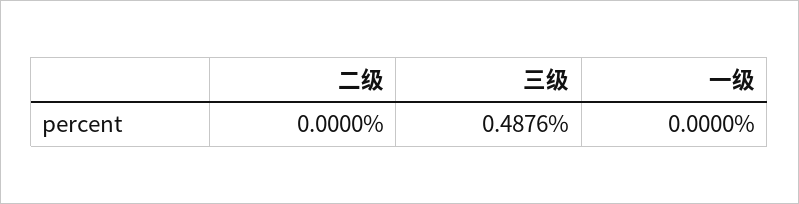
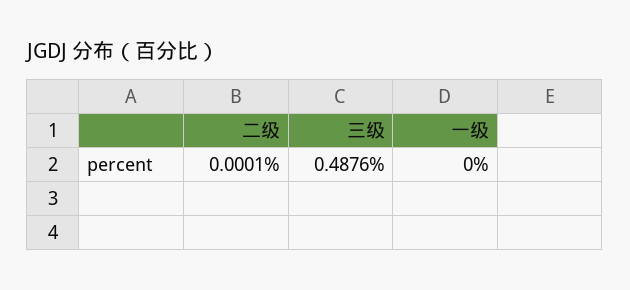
二级: 0 -> 0.0001

